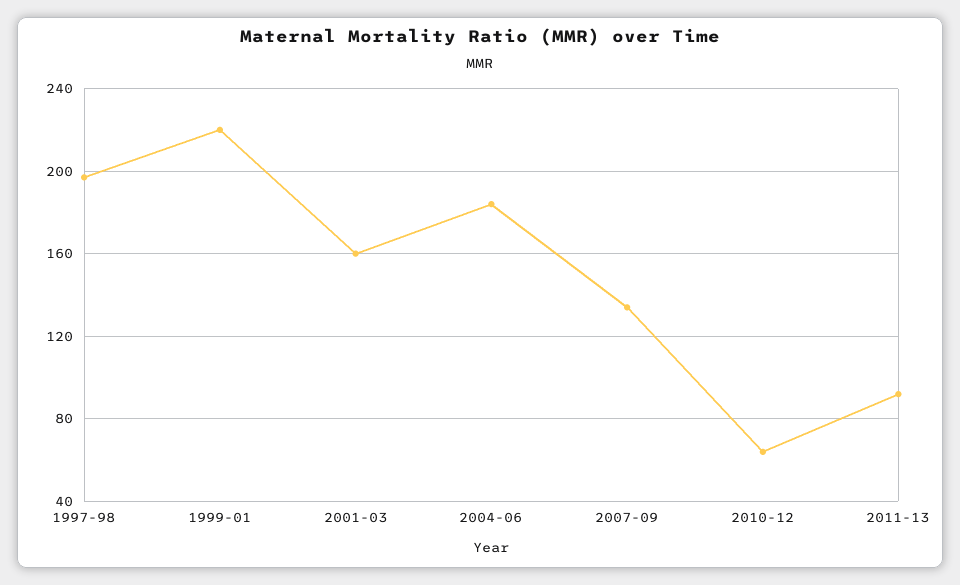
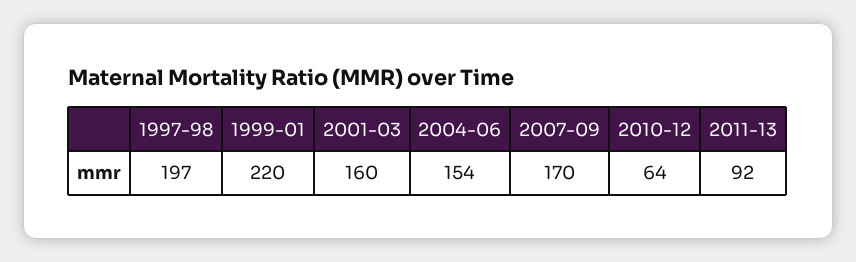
2004-06: 185 -> 154
2007-09: 135 -> 170

